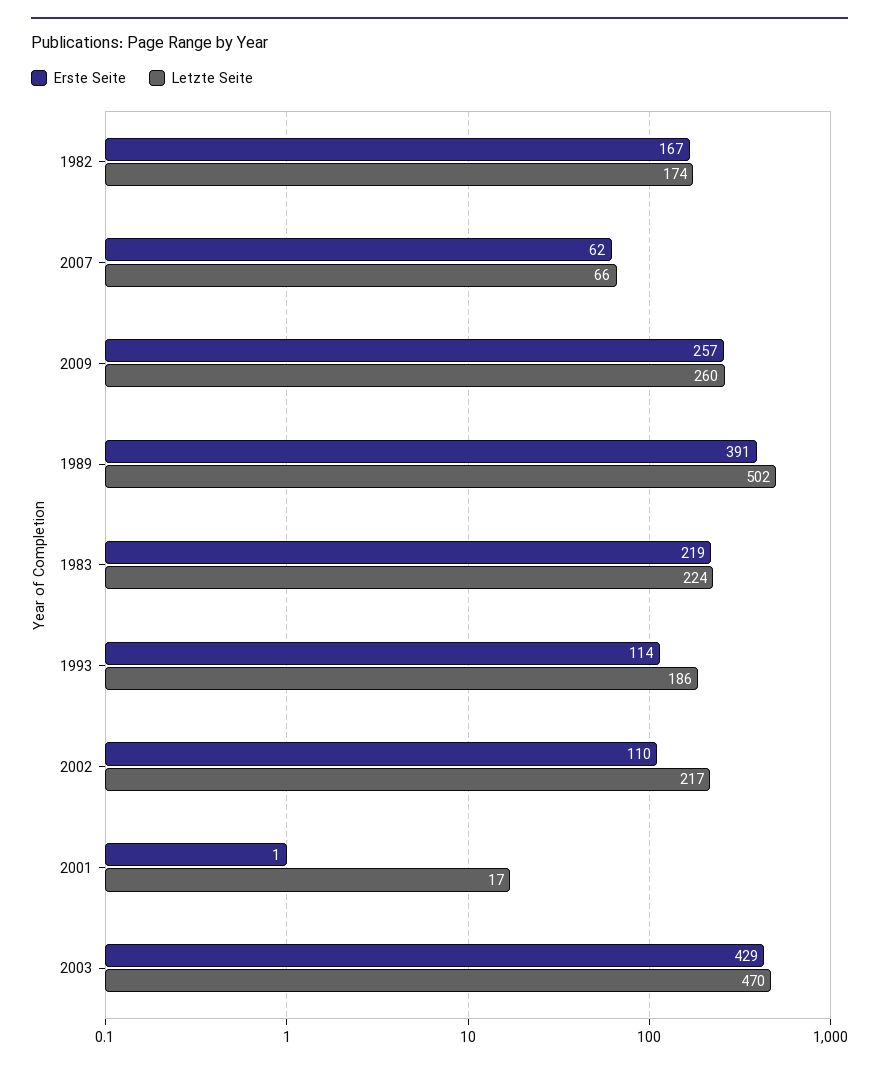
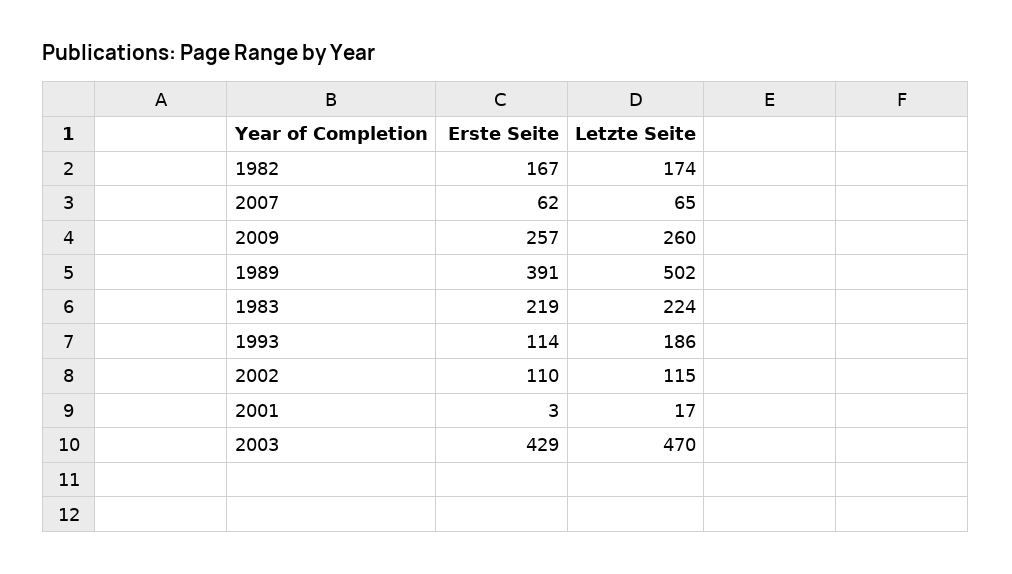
Letzte Seite, 2007: 66 -> 65
Letzte Seite, 2002: 217 -> 115
Erste Seite, 2001: 1 -> 3

